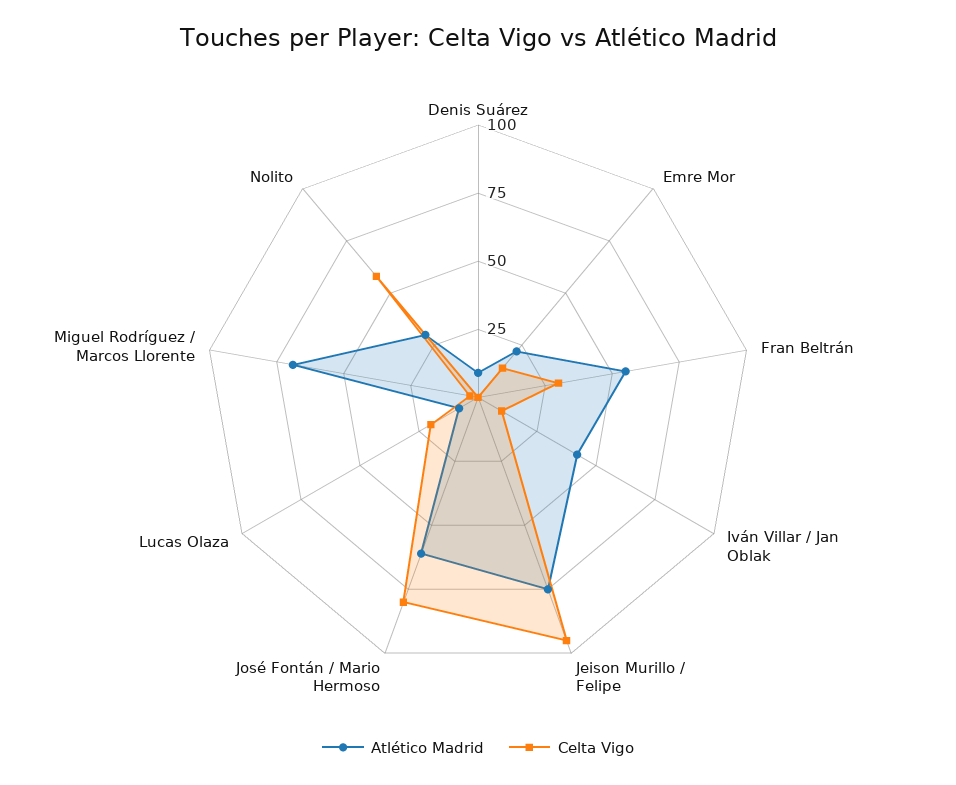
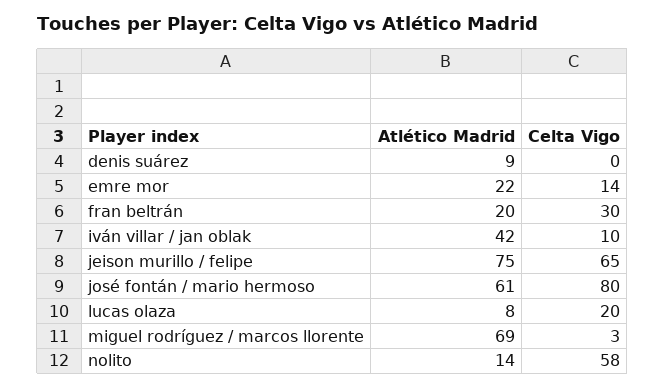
Atlético Madrid, Fran Beltrán: 55 -> 20
Celta Vigo, Jeison Murillo / Felipe: 95 -> 65
Atlético Madrid, Nolito: 30 -> 14

